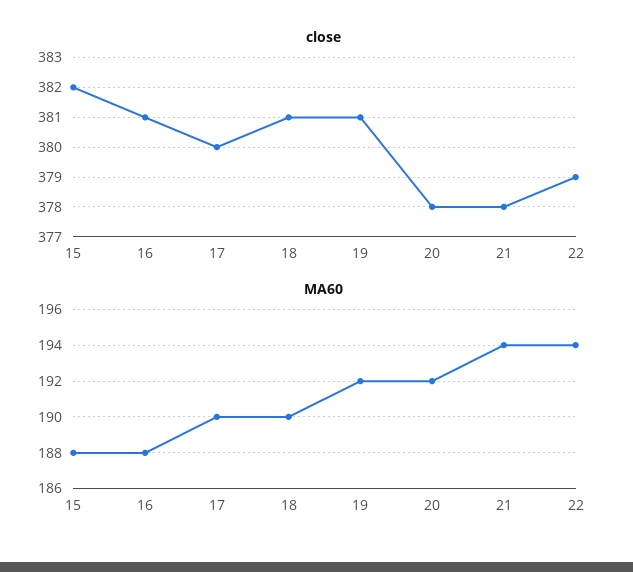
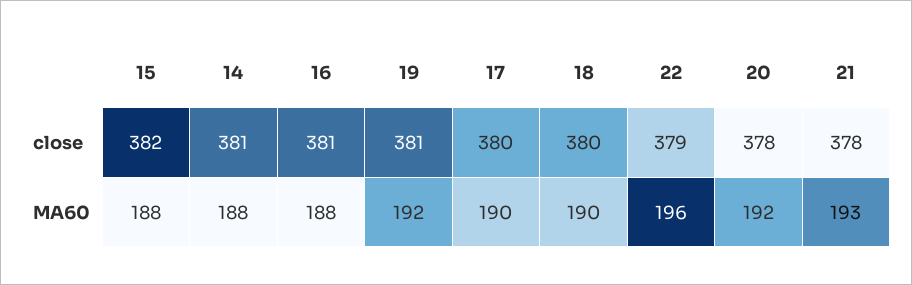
close, 18: 381 -> 380
MA60, 21: 194 -> 193
MA60, 22: 194 -> 196
close, 14: none -> 381
MA60, 14: none -> 188

